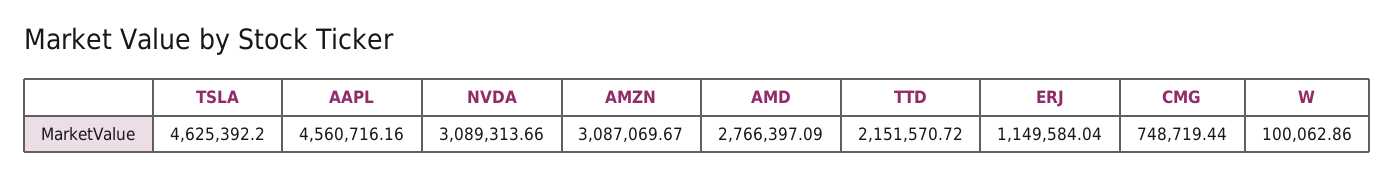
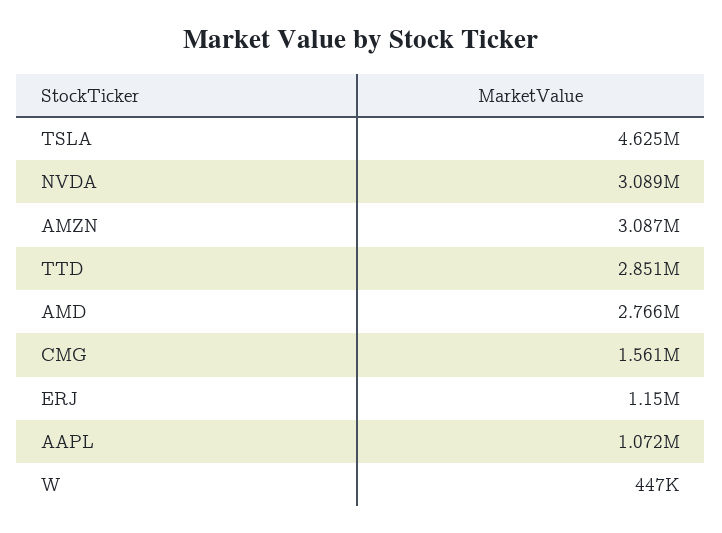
AAPL: 4560716.16 -> 1072000
TTD: 2151570.72 -> 2851000
CMG: 748719.44 -> 1561000
W: 100062.86 -> 447000

